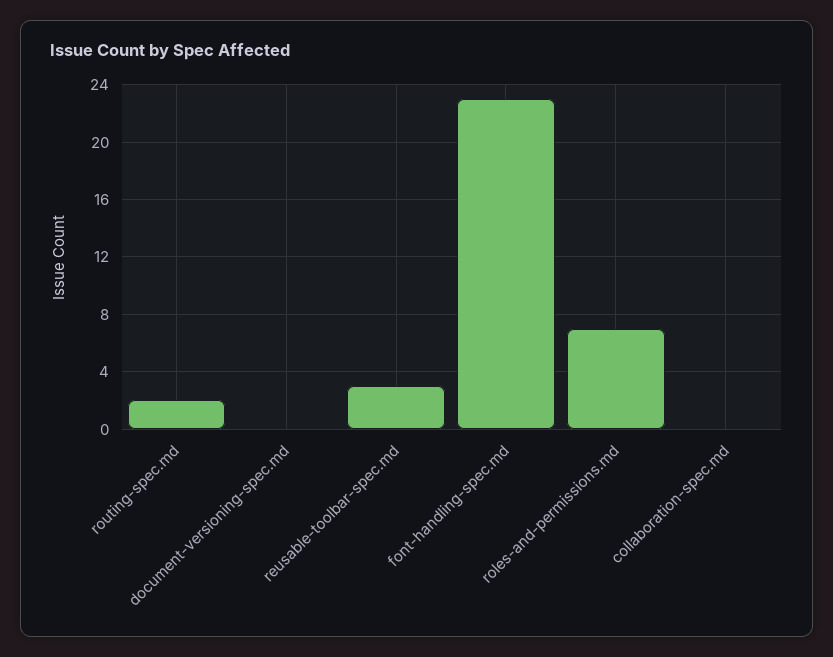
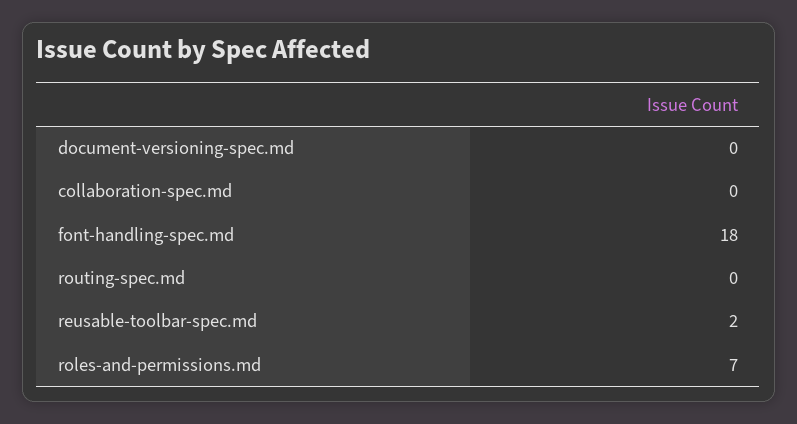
routing-spec.md: 2 -> 0
reusable-toolbar-spec.md: 3 -> 2
font-handling-spec.md: 23 -> 18

